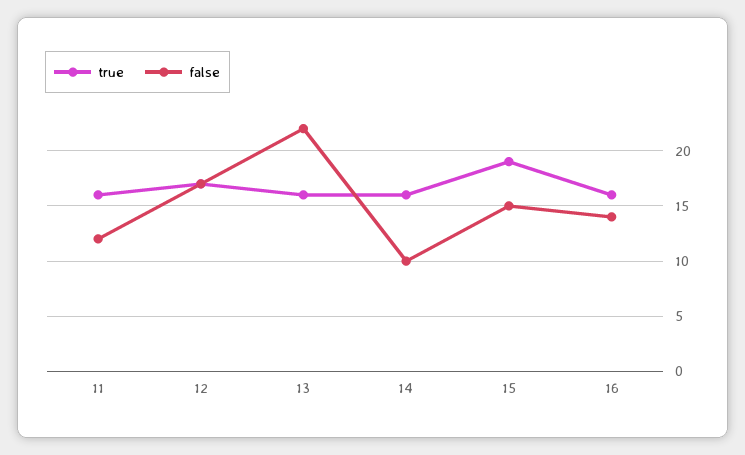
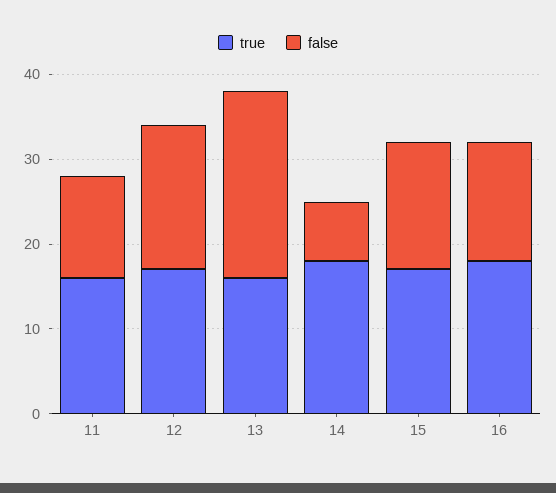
true, 14: 16 -> 18
false, 14: 10 -> 7
true, 15: 19 -> 17
true, 16: 16 -> 18

